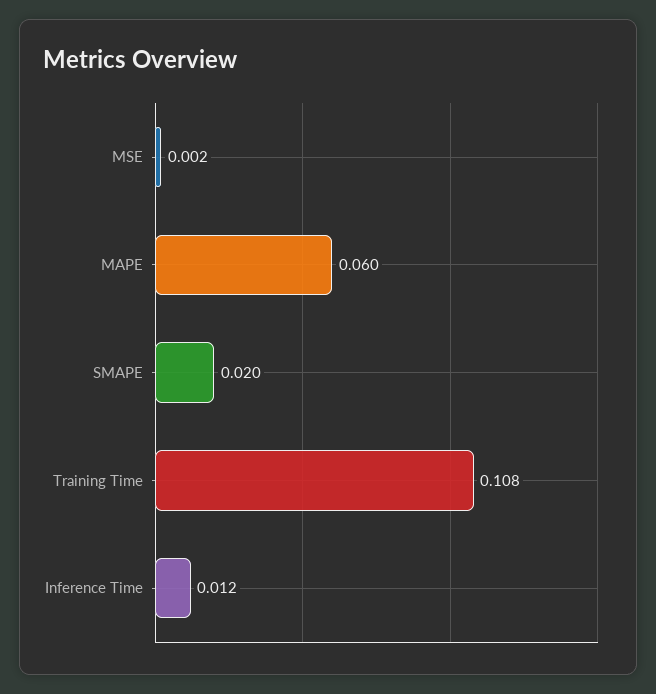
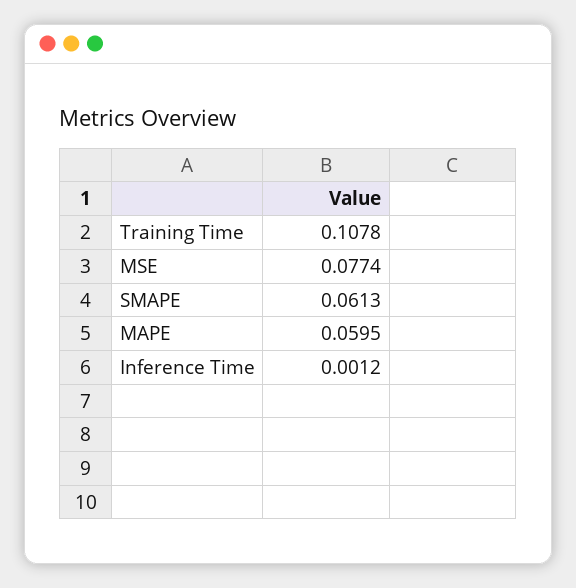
MSE: 0.002 -> 0.0774
SMAPE: 0.02 -> 0.0613
Inference Time: 0.012 -> 0.0012

